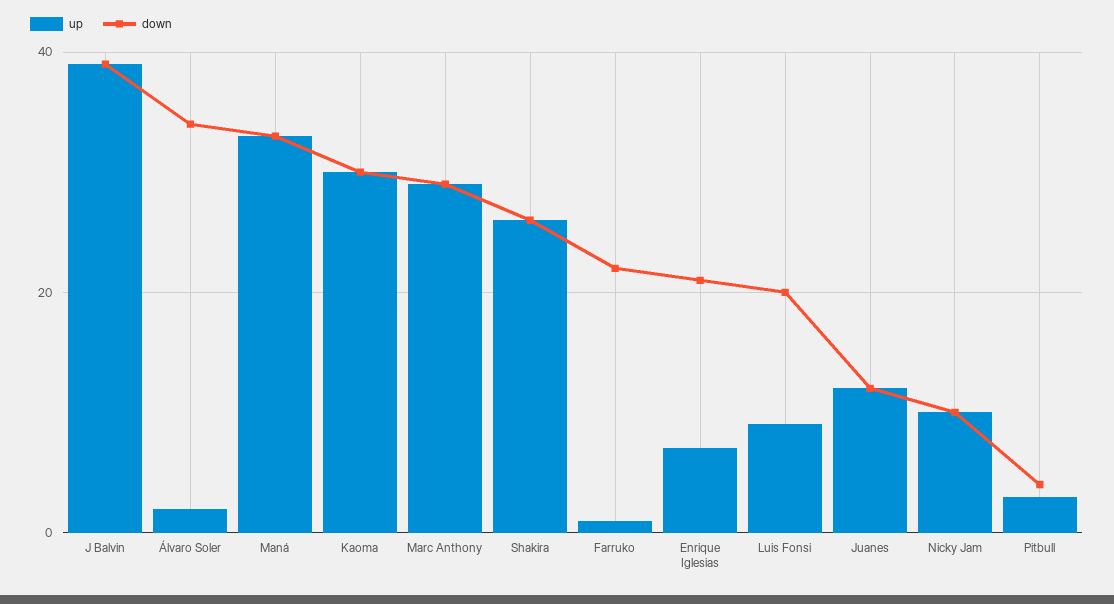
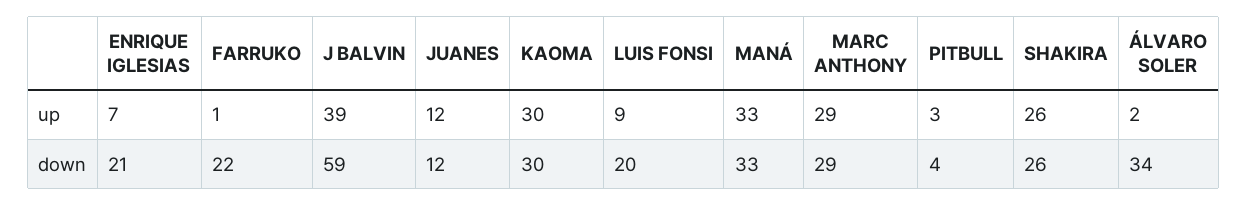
down, J Balvin: 40 -> 59
up, Nicky Jam: 10 -> none
down, Nicky Jam: 10 -> none

